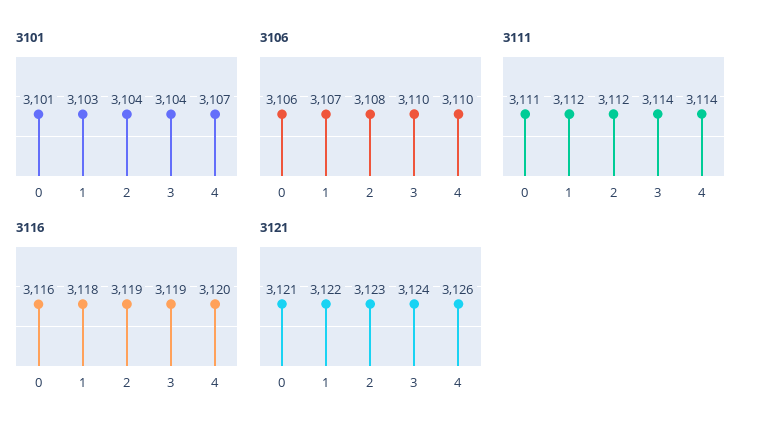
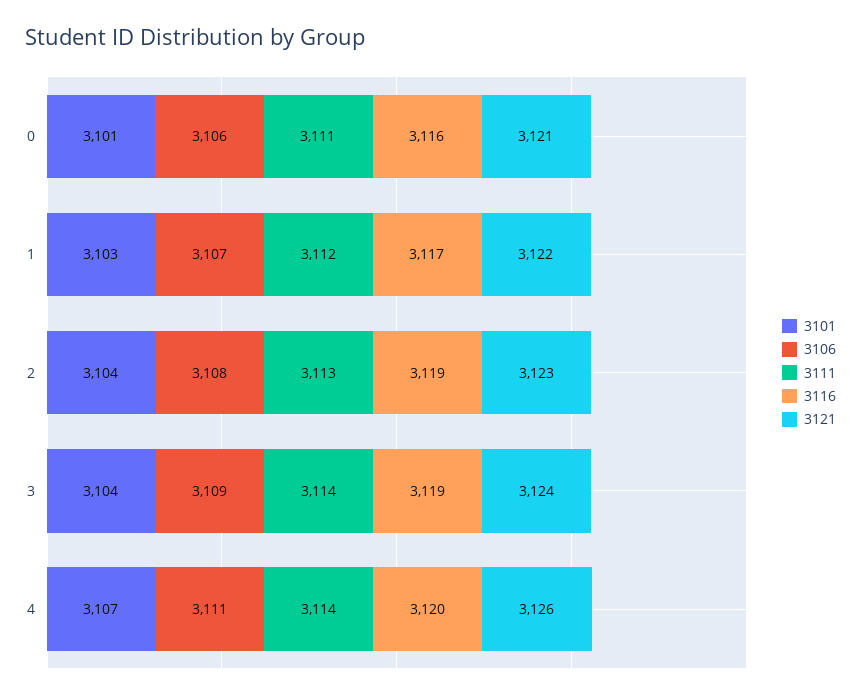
3106, 3: 3110 -> 3109
3106, 4: 3110 -> 3111
3111, 2: 3112 -> 3113
3116, 1: 3118 -> 3117

